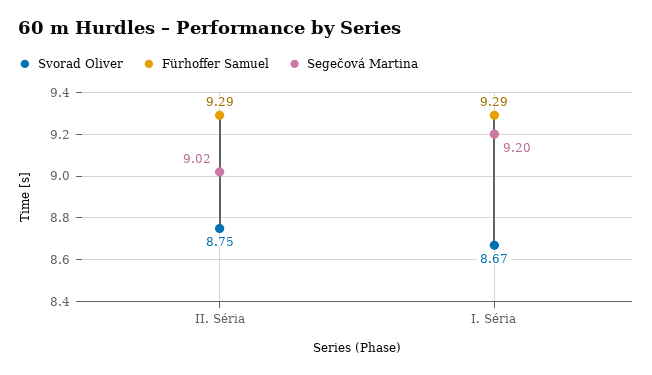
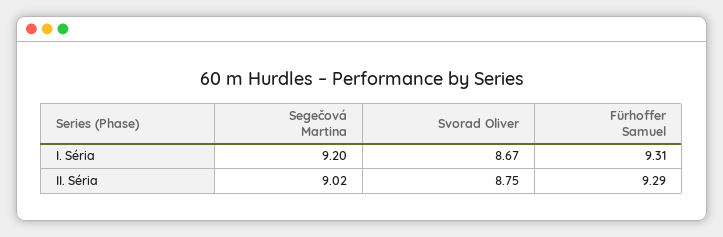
Fürhoffer Samuel, I. Séria: 9.29 -> 9.31

